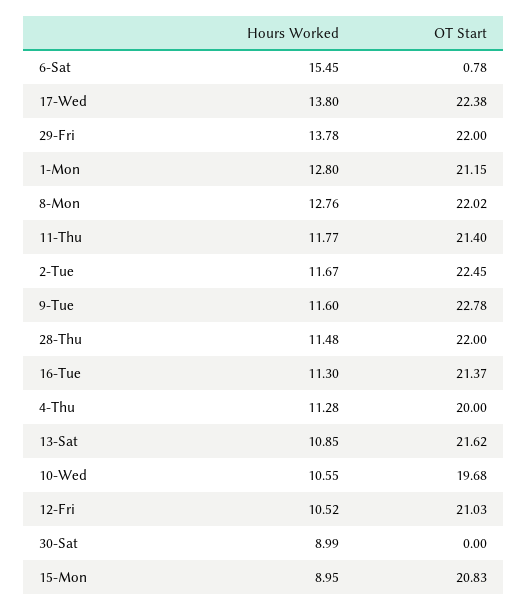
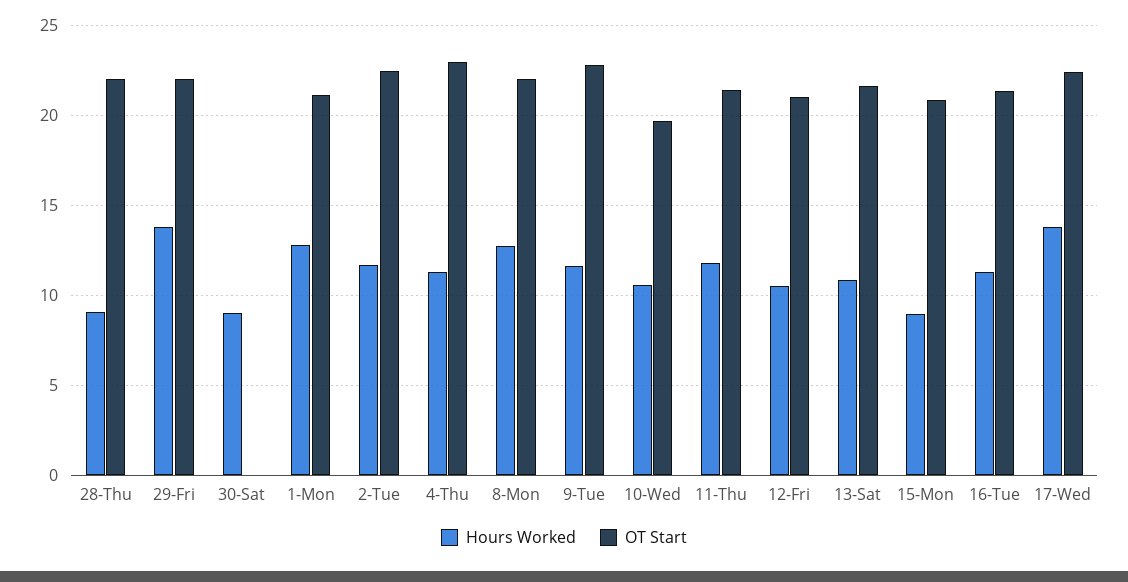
Hours Worked, 6-Sat: 15.45 -> none
OT Start, 6-Sat: 0.78 -> none
Hours Worked, 28-Thu: 11.48 -> 9
OT Start, 4-Thu: 20 -> 23

